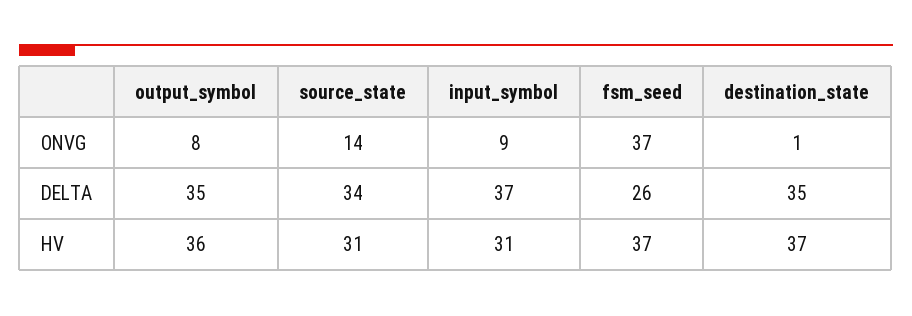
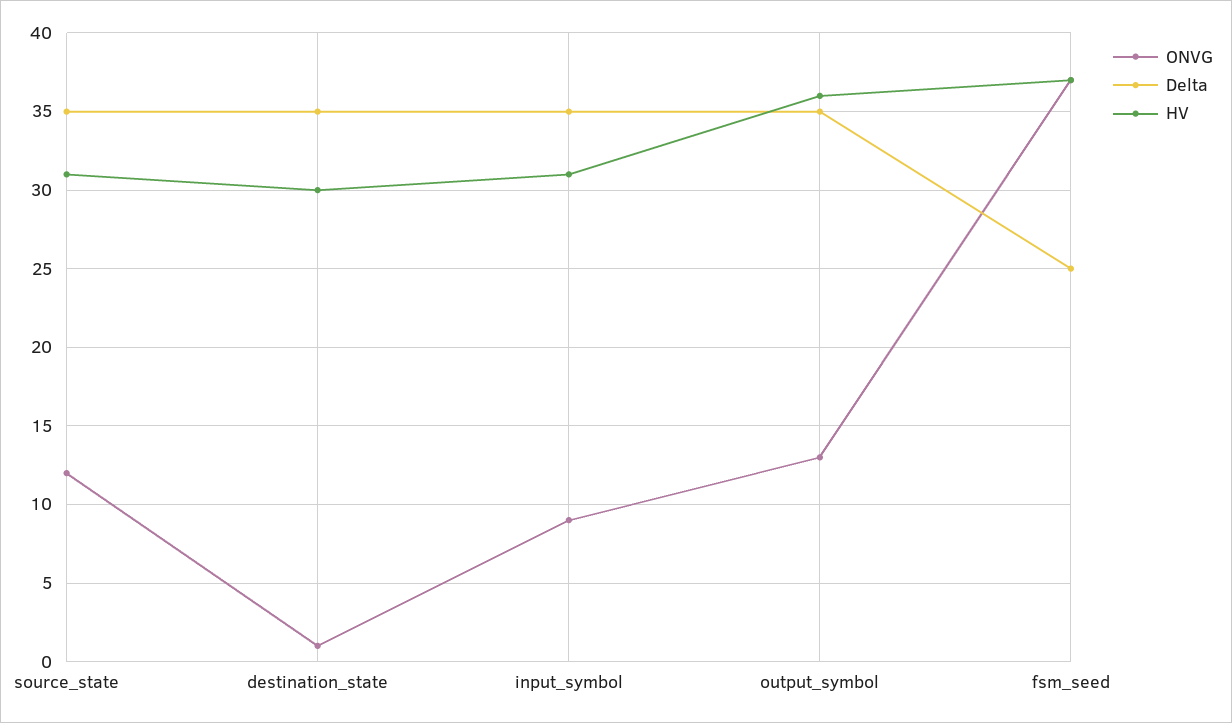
ONVG, output_symbol: 8 -> 13
ONVG, source_state: 14 -> 12
DELTA, source_state: 34 -> 35
DELTA, input_symbol: 37 -> 35
DELTA, fsm_seed: 26 -> 25
HV, destination_state: 37 -> 30

